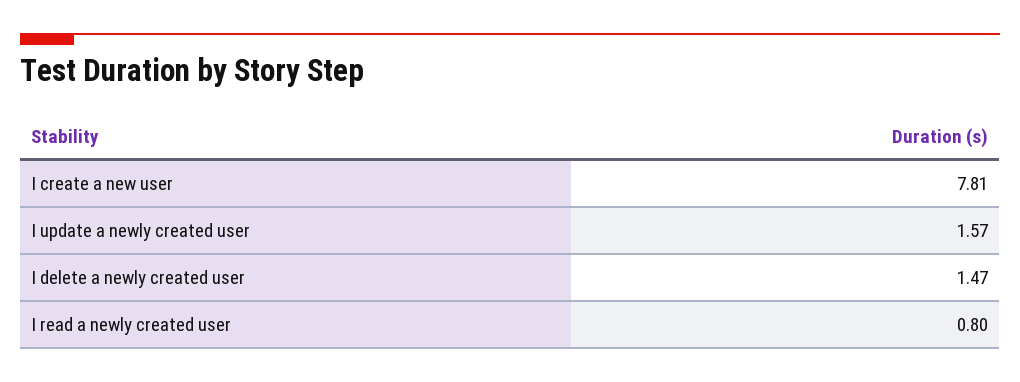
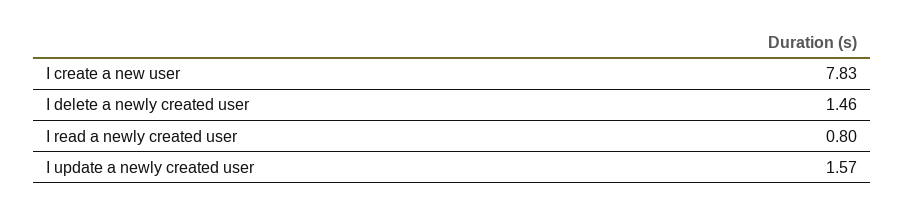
I create a new user: 7.81 -> 7.83
I delete a newly created user: 1.47 -> 1.46

